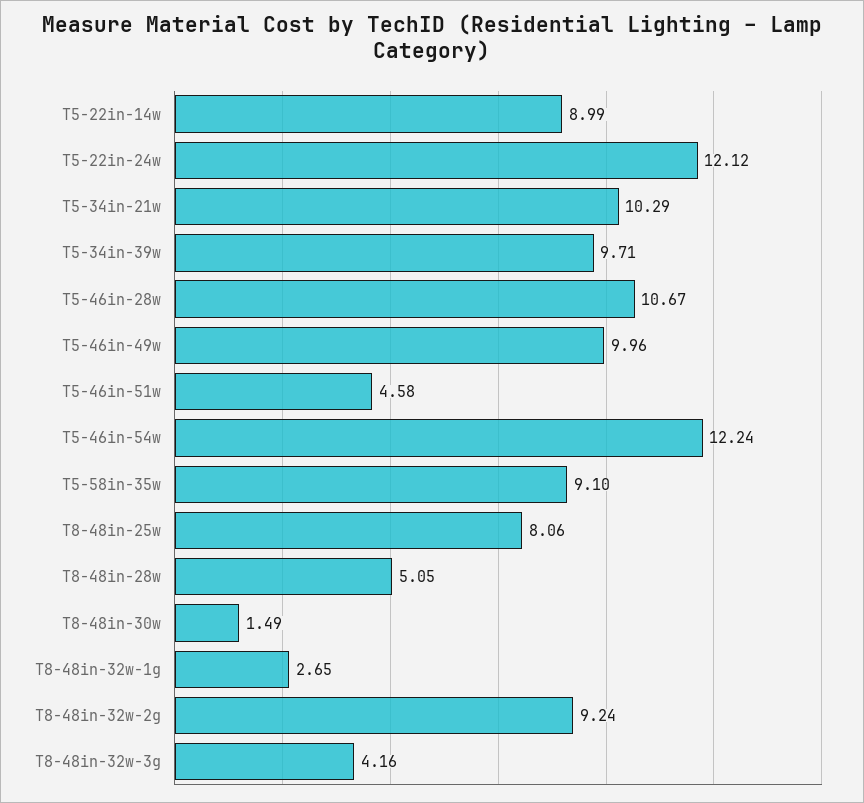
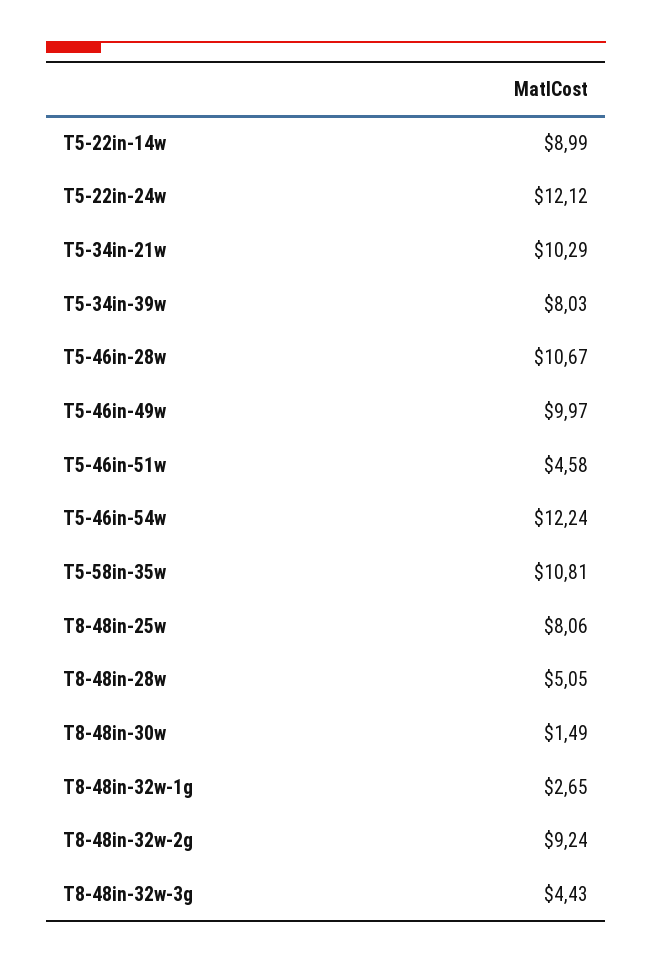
T5-34in-39w: 9.71 -> 8.03
T5-46in-49w: 9.96 -> 9.97
T5-58in-35w: 9.1 -> 10.81
T8-48in-32w-3g: 4.16 -> 4.43

